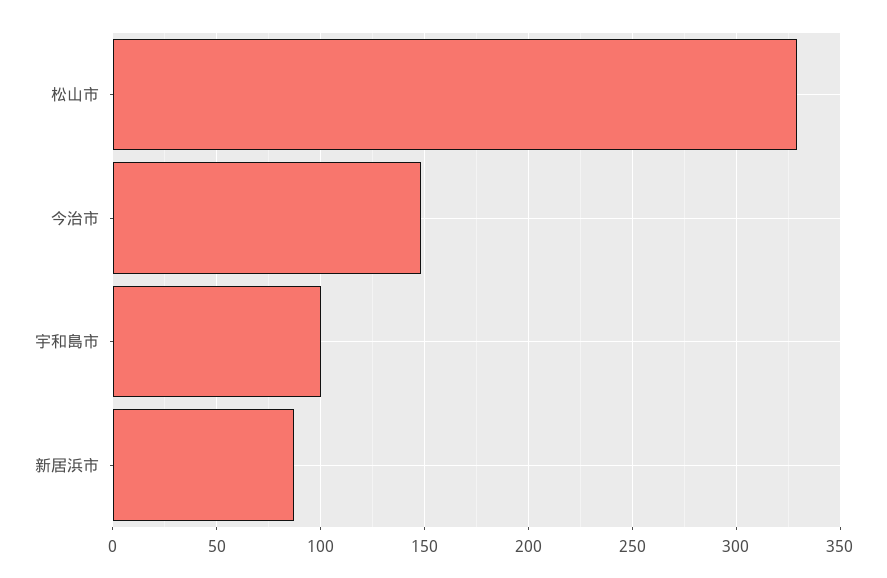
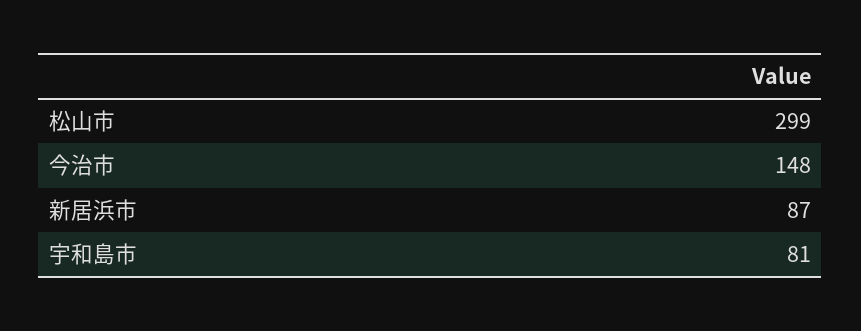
松山市: 330 -> 299
宇和島市: 100 -> 81

